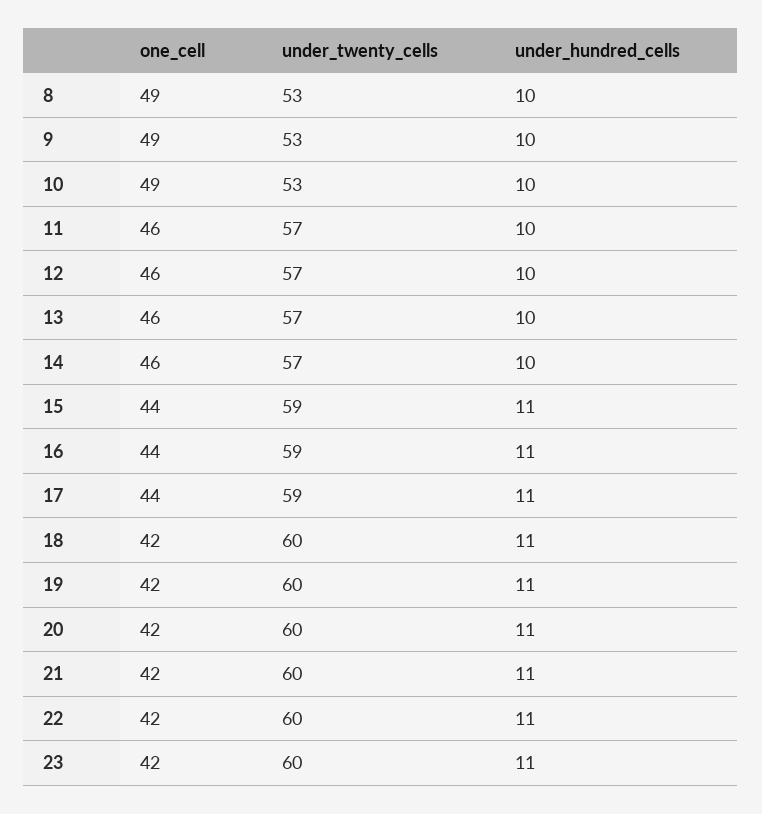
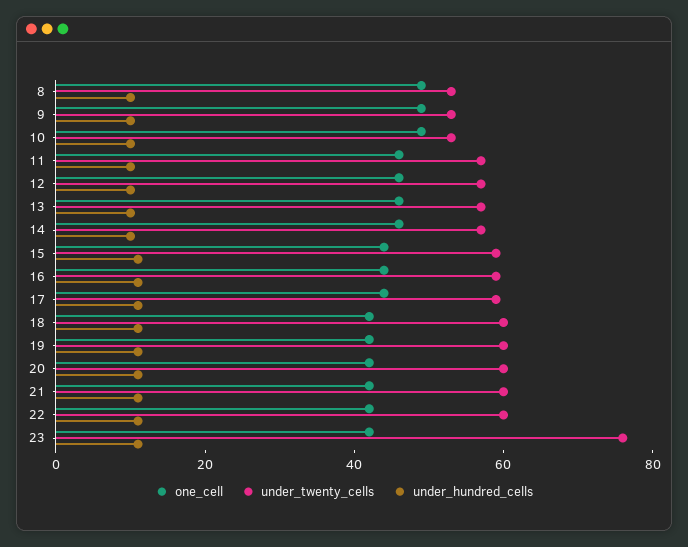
under_twenty_cells, 23: 60 -> 75

